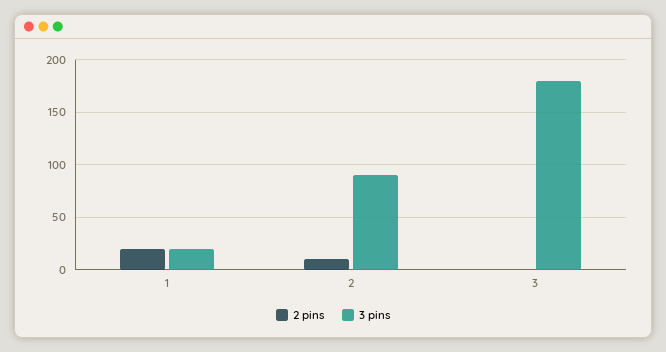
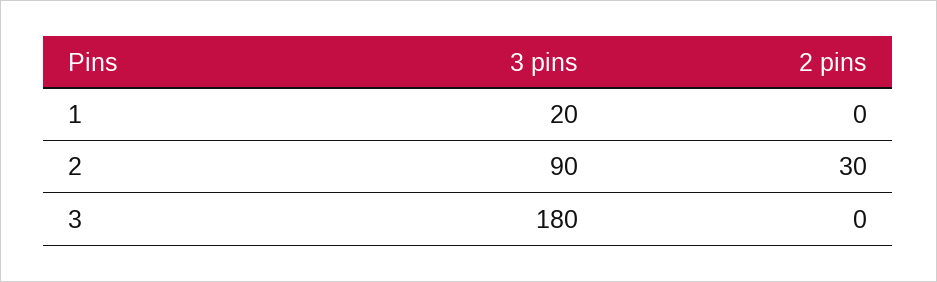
2 pins, 1: 20 -> 0
2 pins, 2: 10 -> 30

